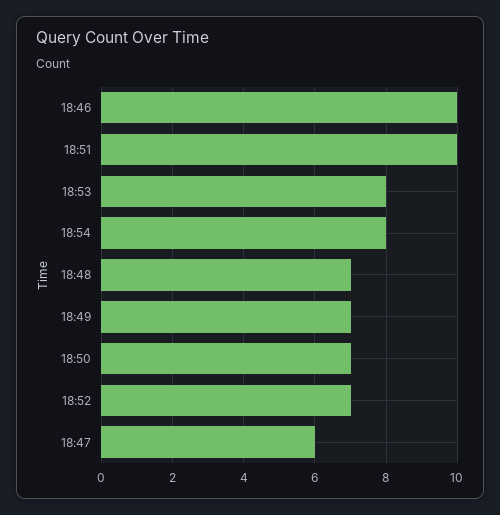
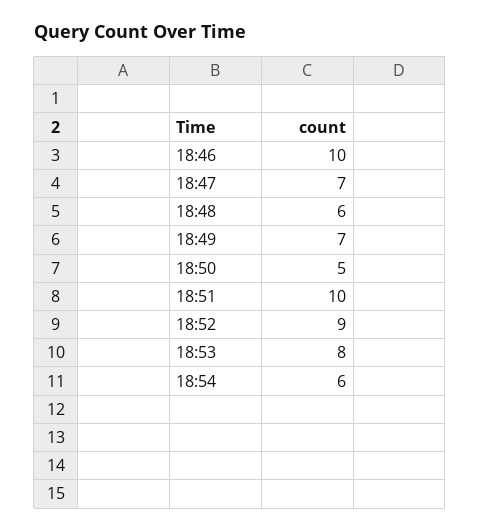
18:54: 8 -> 6
18:48: 7 -> 6
18:50: 7 -> 5
18:52: 7 -> 9
18:47: 6 -> 7

